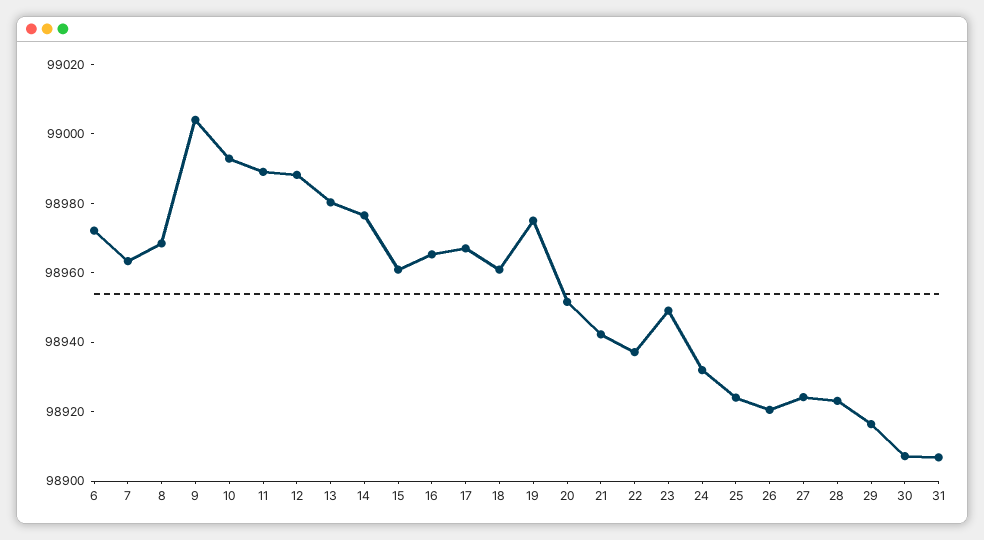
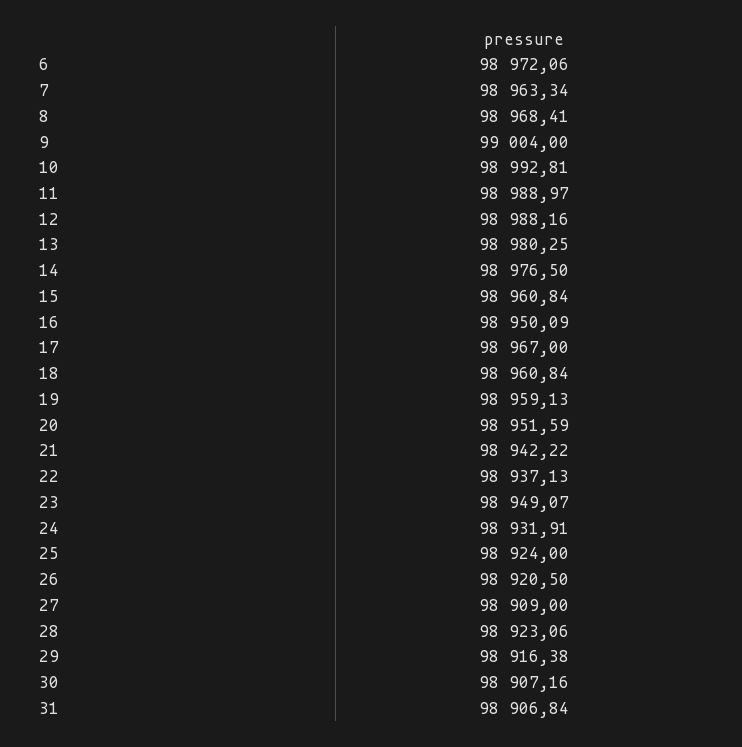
16: 98965 -> 98950.09
19: 98975 -> 98959.13
27: 98925 -> 98909

